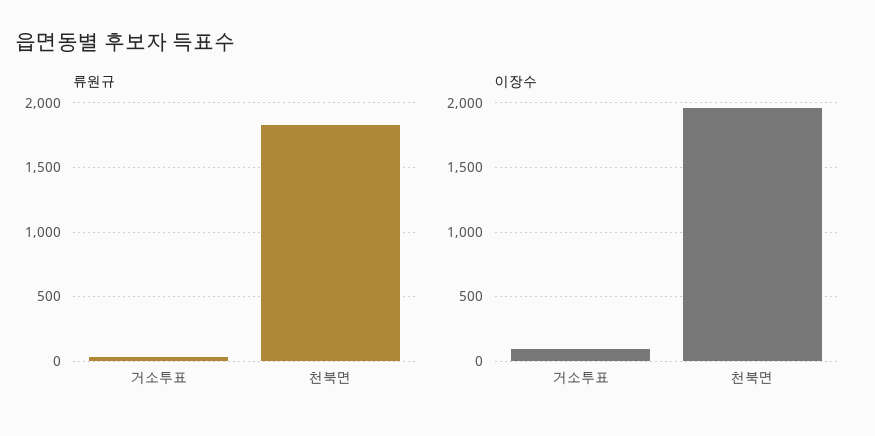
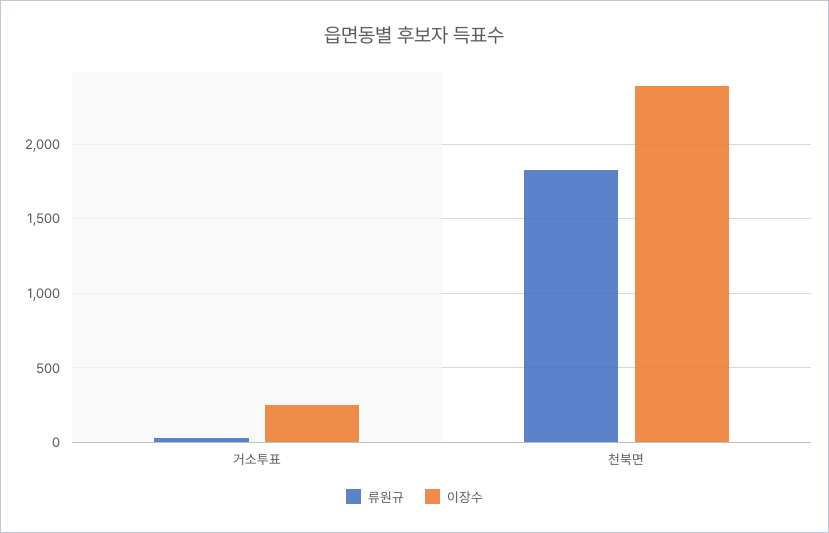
이장수, 거소투표: 100 -> 250
이장수, 천북면: 1950 -> 2400

